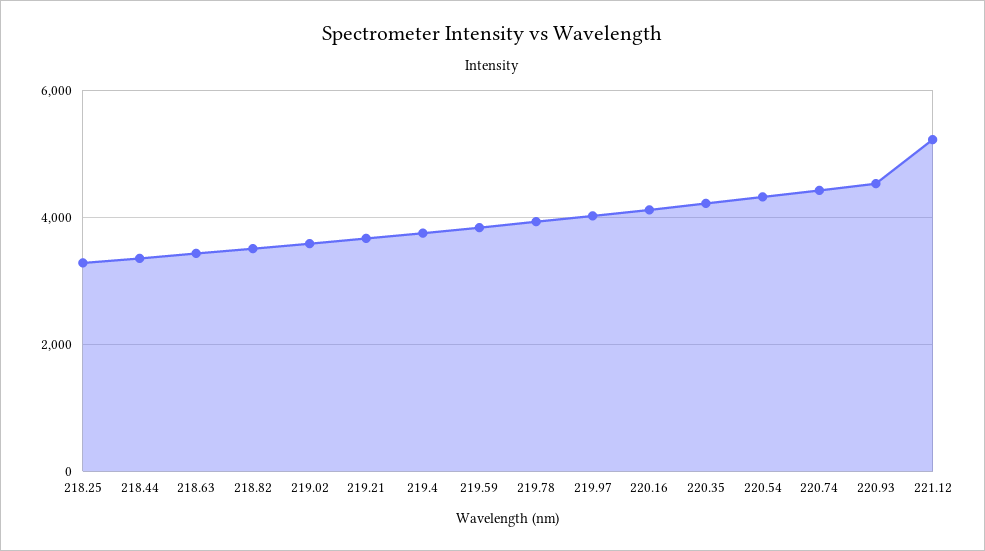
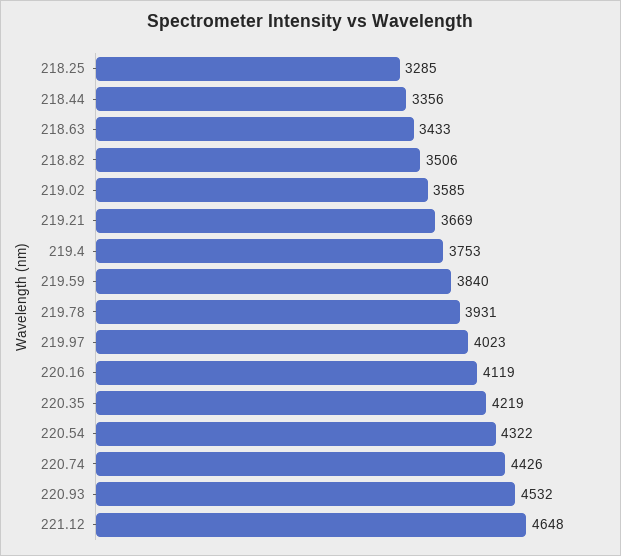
221.12: 5200 -> 4648

